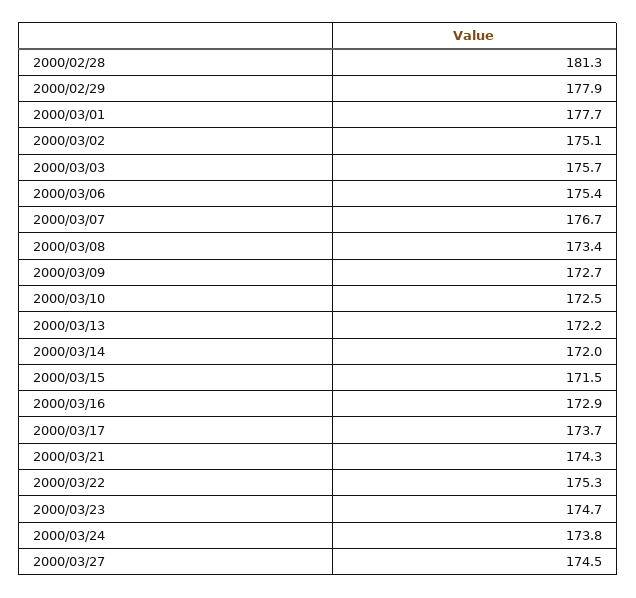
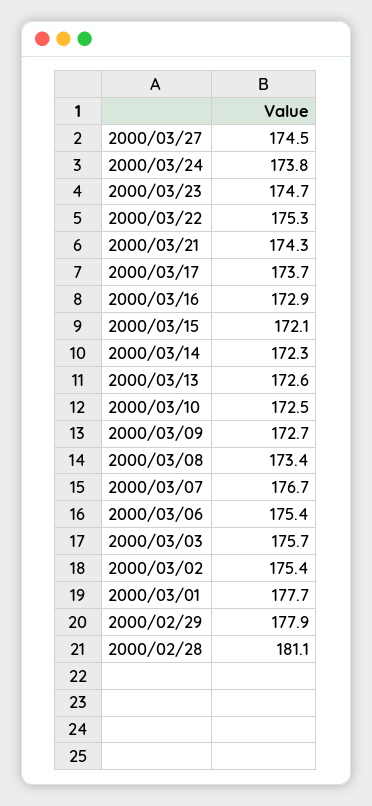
2000/02/28: 181.3 -> 181.1
2000/03/02: 175.1 -> 175.4
2000/03/13: 172.2 -> 172.6
2000/03/14: 172 -> 172.3
2000/03/15: 171.5 -> 172.1

